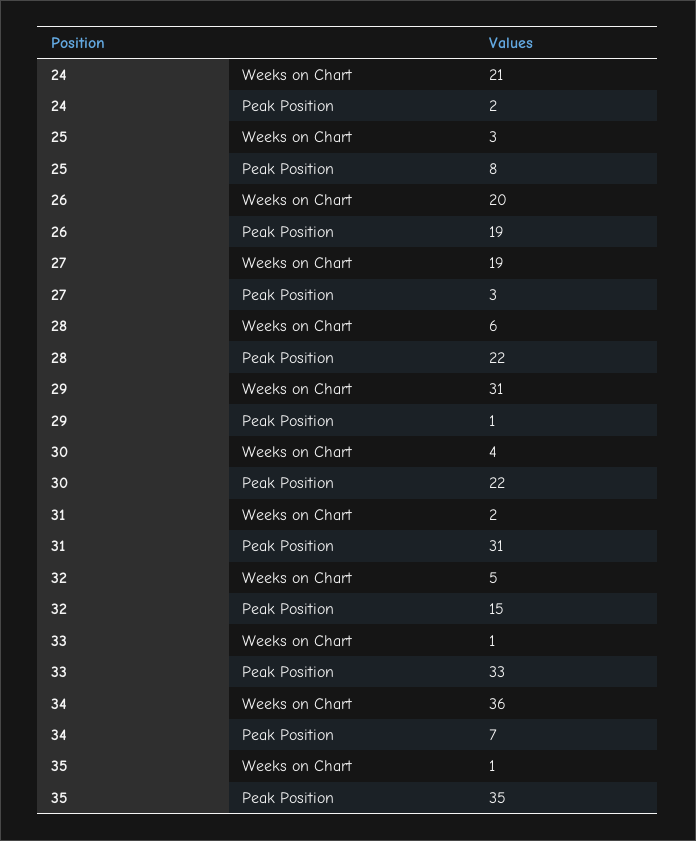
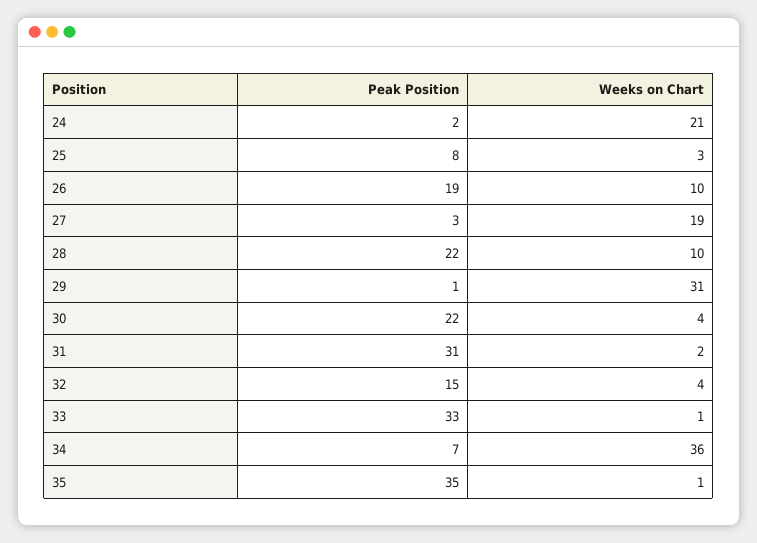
26, Weeks on Chart: 20 -> 10
28, Weeks on Chart: 6 -> 10
32, Weeks on Chart: 5 -> 4

